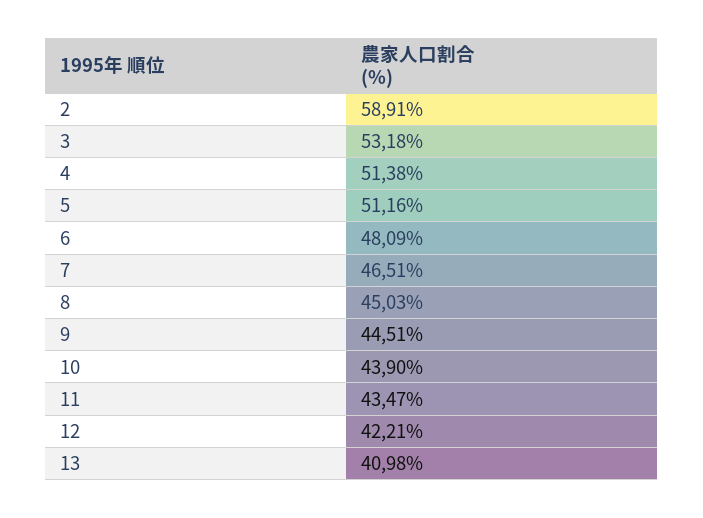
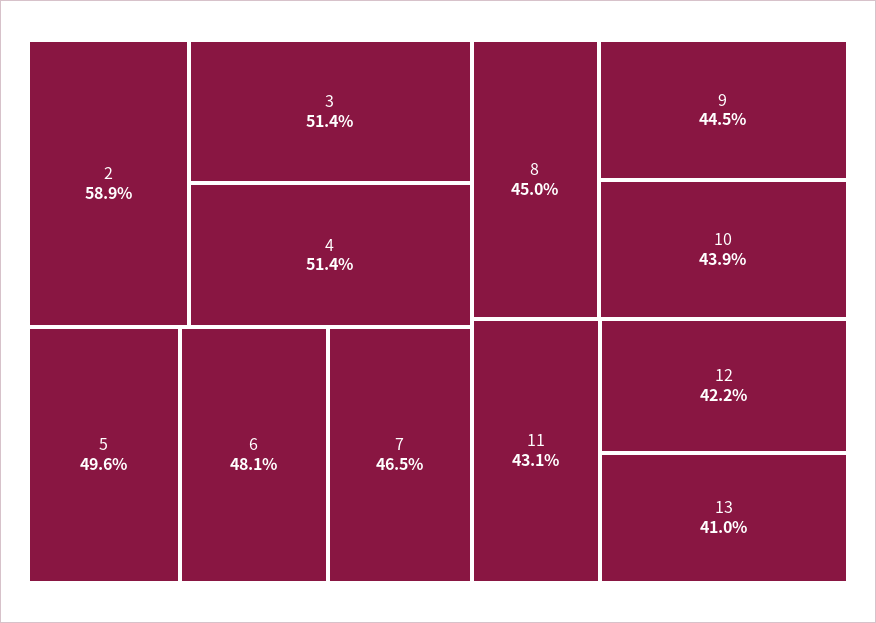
3: 53.18 -> 51.4
5: 51.16 -> 49.6
11: 43.47 -> 43.1

